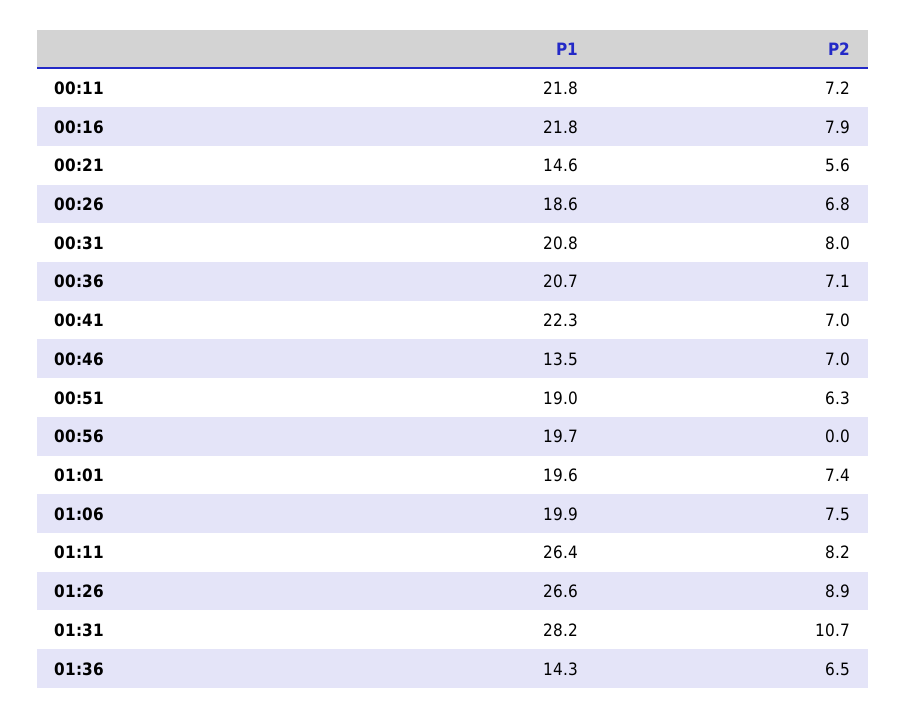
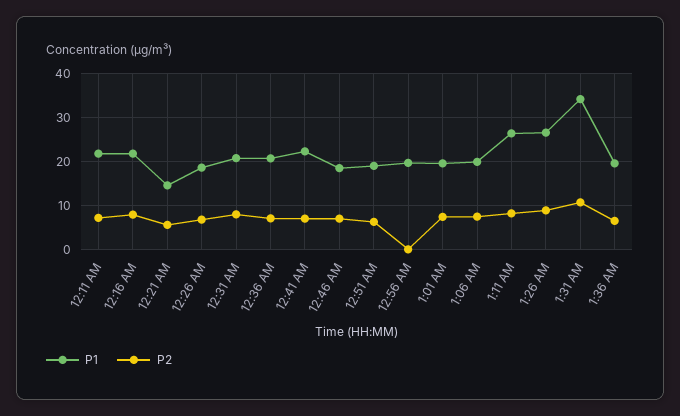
P1, 00:46: 13.5 -> 18
P1, 01:31: 28.2 -> 34
P1, 01:36: 14.3 -> 20

